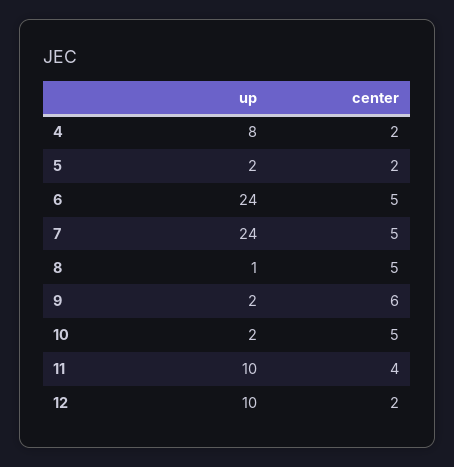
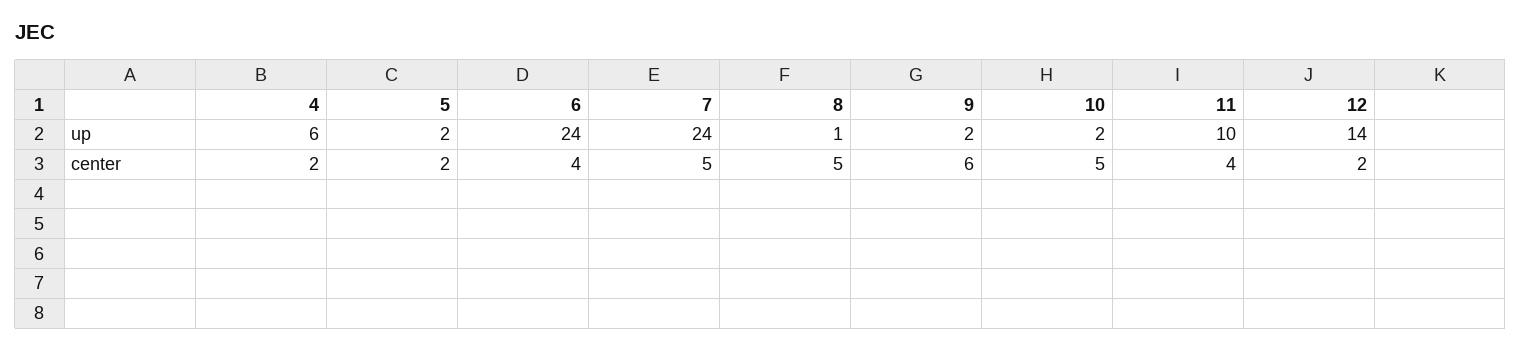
up, 4: 8 -> 6
center, 6: 5 -> 4
up, 12: 10 -> 14

